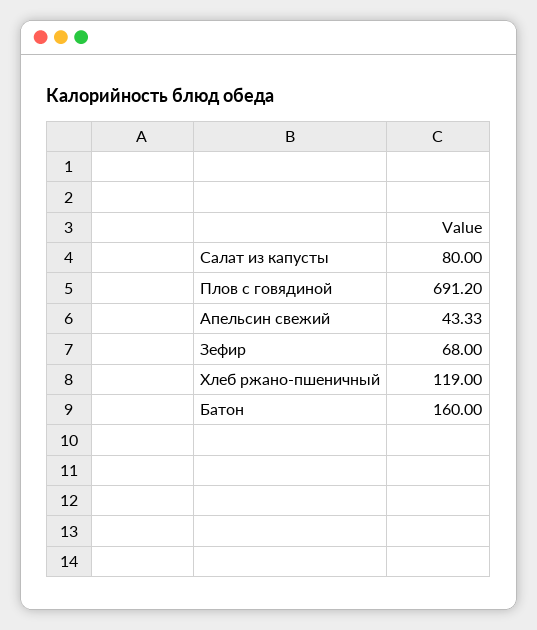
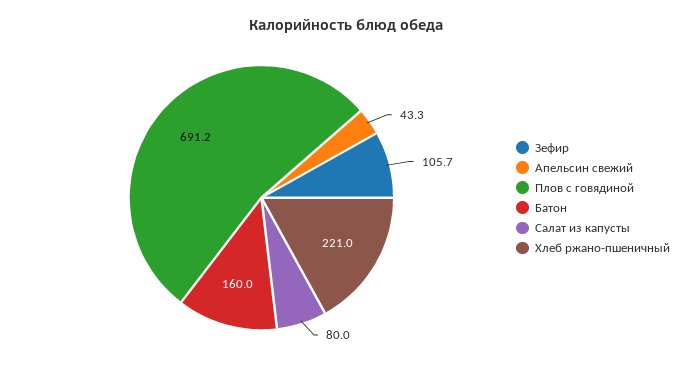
Зефир: 68 -> 105.7
Хлеб ржано-пшеничный: 119 -> 221

